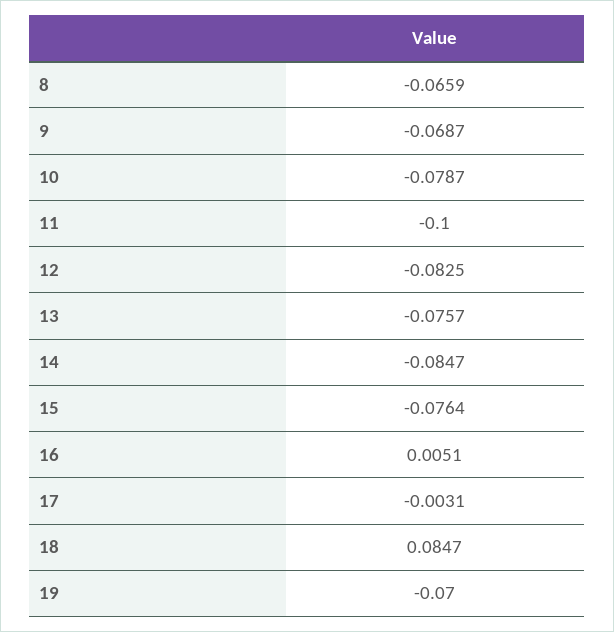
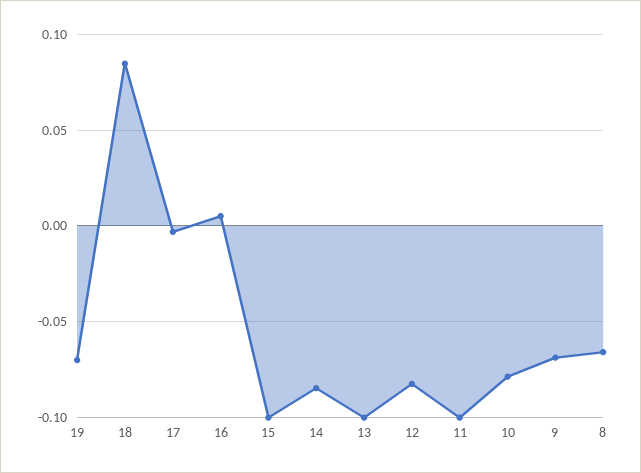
13: -0.0757 -> -0.1
15: -0.0764 -> -0.1

